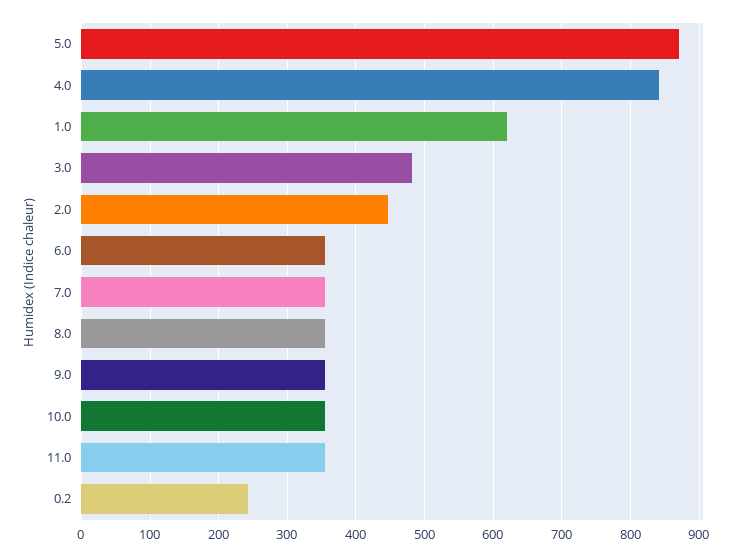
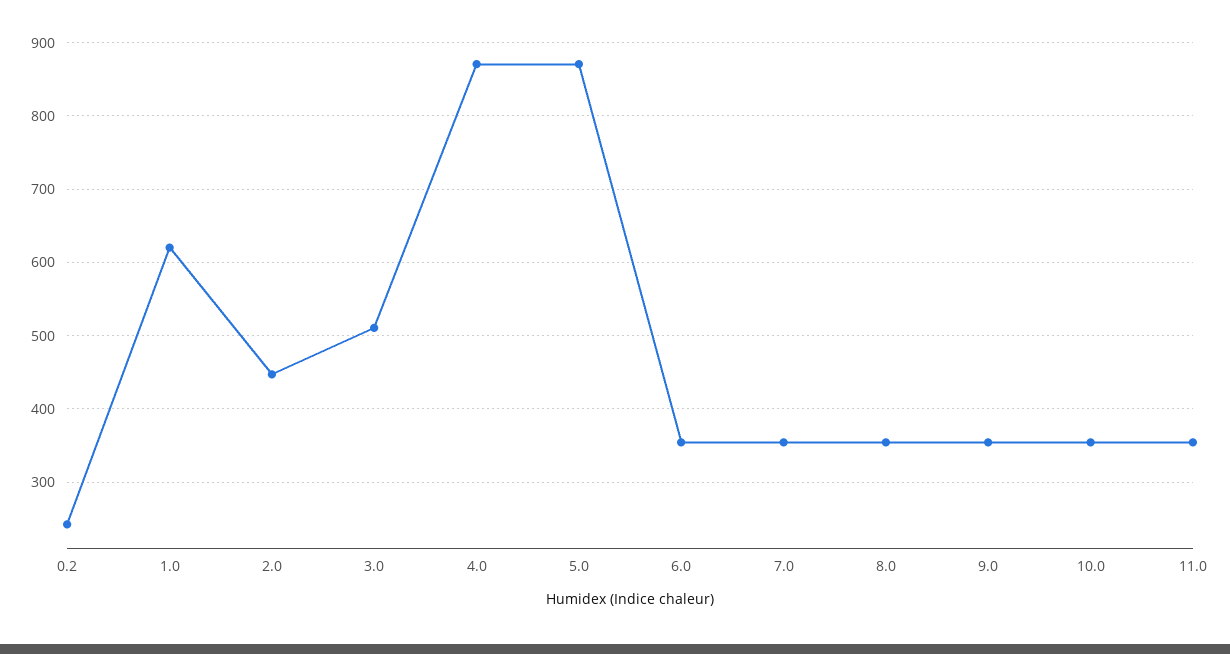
4.0: 840 -> 870
3.0: 480 -> 510

